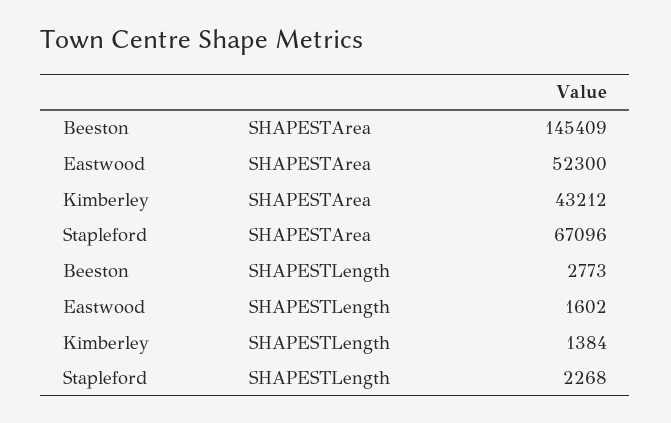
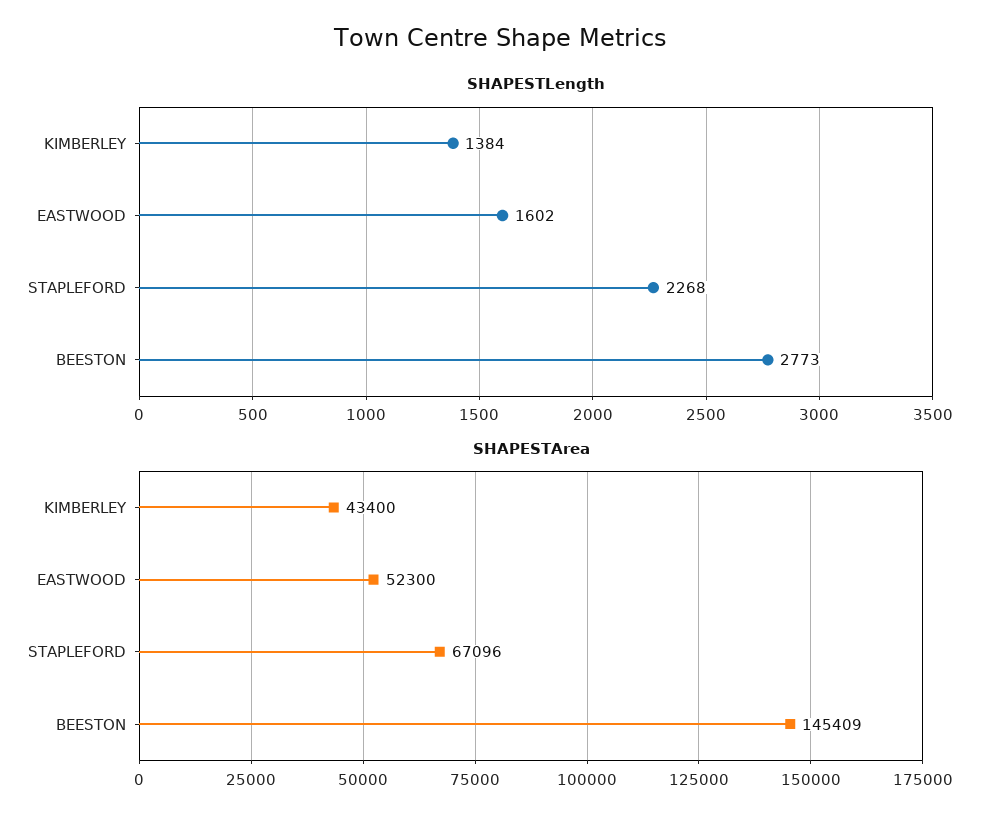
SHAPESTArea, Kimberley: 43212 -> 43400

